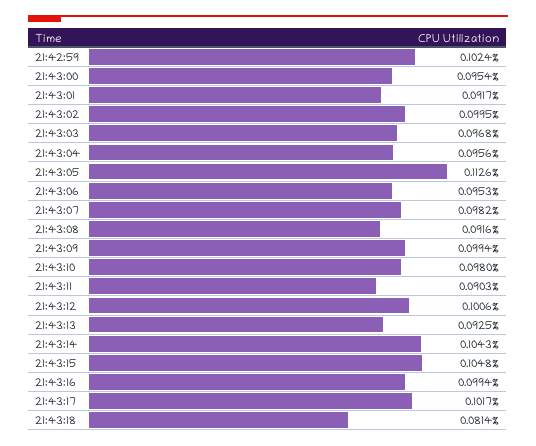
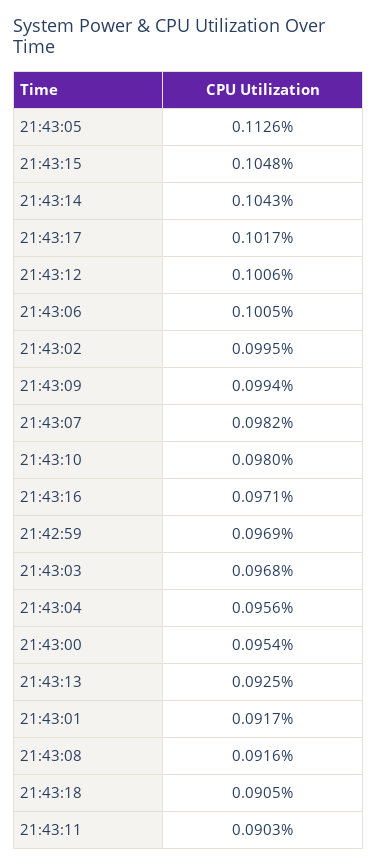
21:42:59: 0.1024 -> 0.0969
21:43:06: 0.0953 -> 0.1005
21:43:16: 0.0994 -> 0.0971
21:43:18: 0.0814 -> 0.0905

